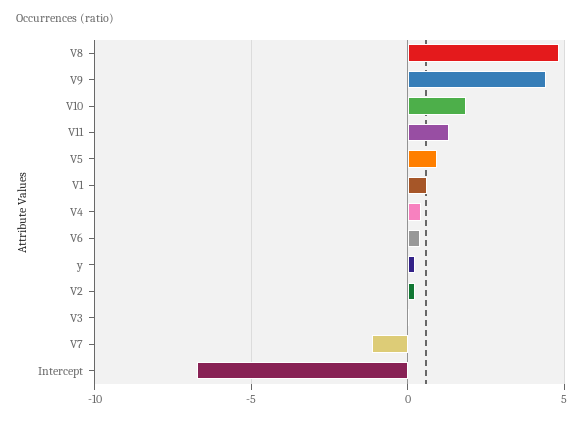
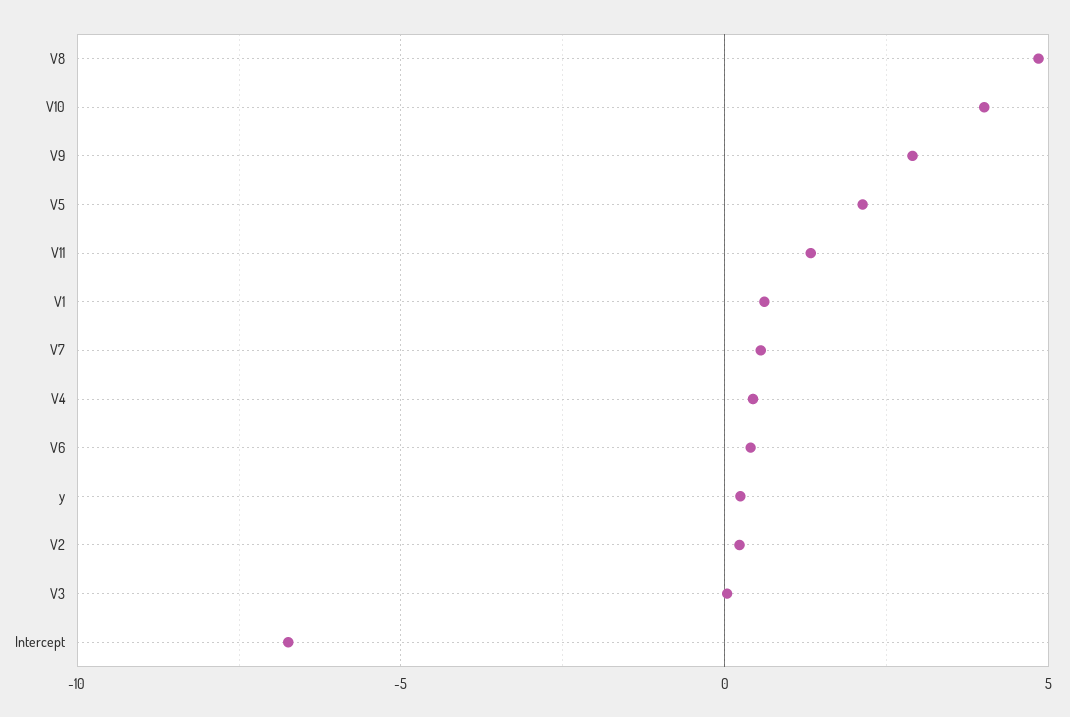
V9: 4.5 -> 3
V10: 2 -> 4
V5: 1 -> 2
V7: -1 -> 0.5

